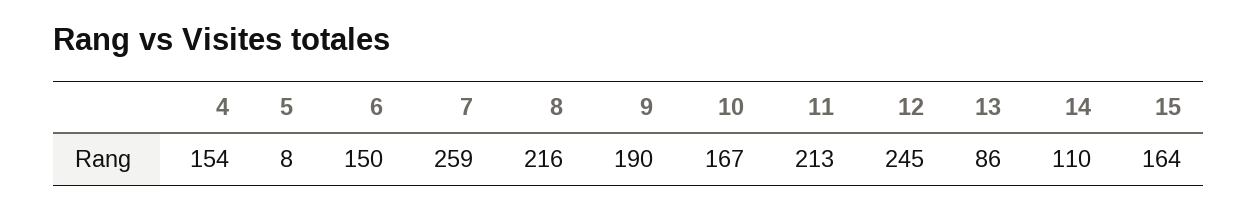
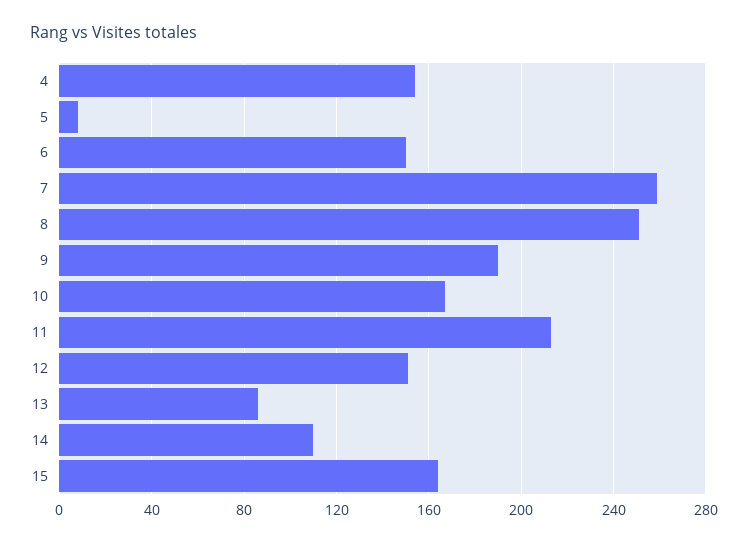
8: 216 -> 250
12: 245 -> 150

